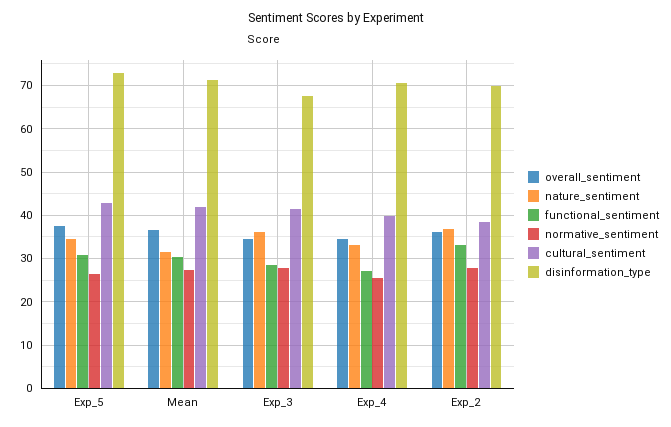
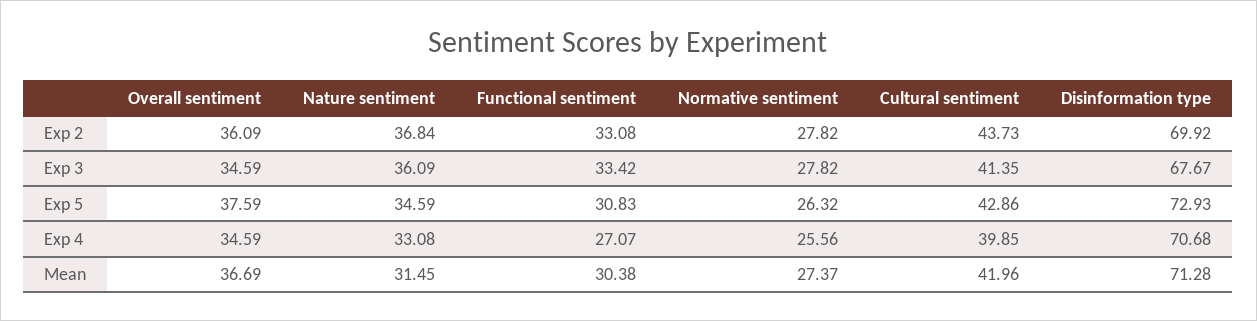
functional_sentiment, Exp_3: 28 -> 33.42
cultural_sentiment, Exp_2: 38 -> 43.73

